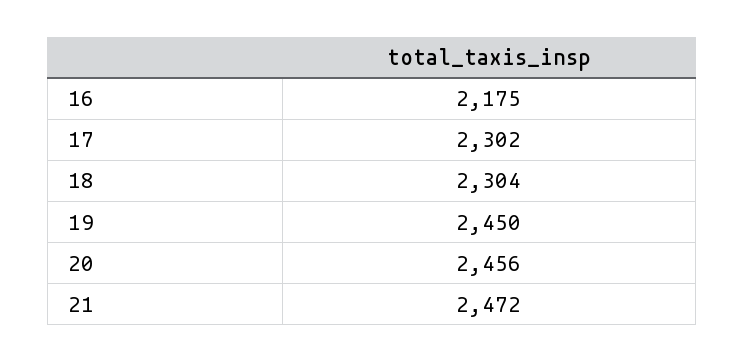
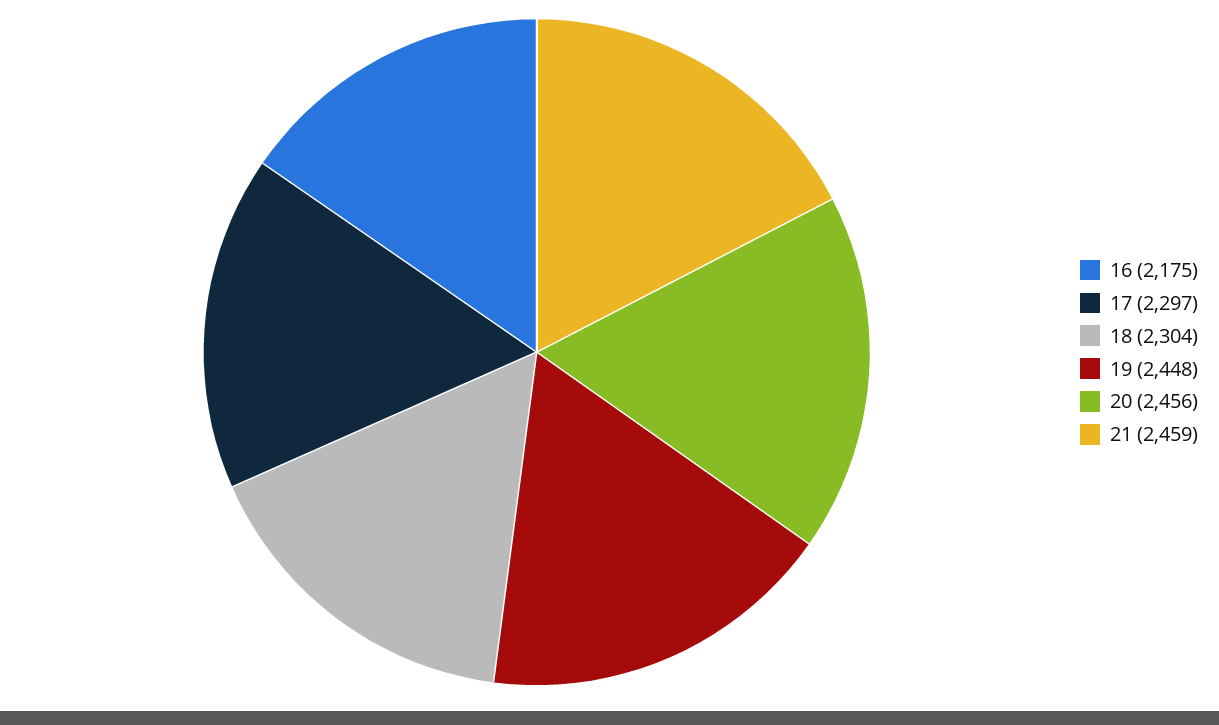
17: 2302 -> 2297
19: 2450 -> 2448
21: 2472 -> 2459

